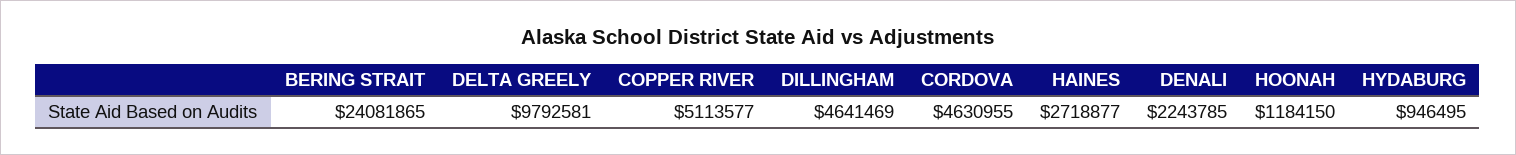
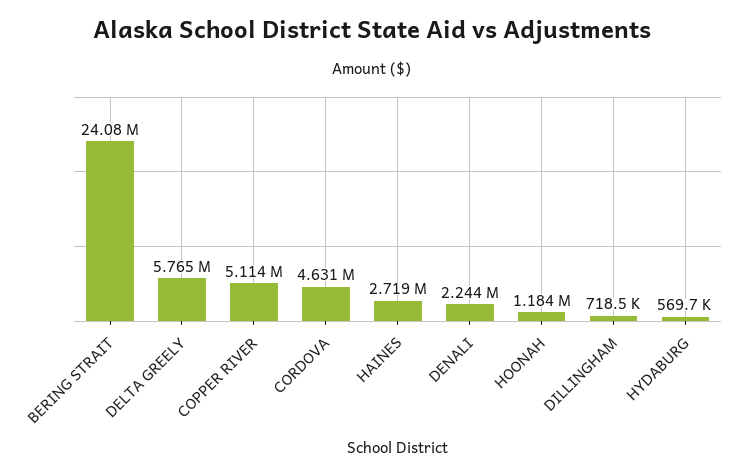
DELTA GREELY: 9792581 -> 5765000
DILLINGHAM: 4641469 -> 718500
HYDABURG: 946495 -> 569700

